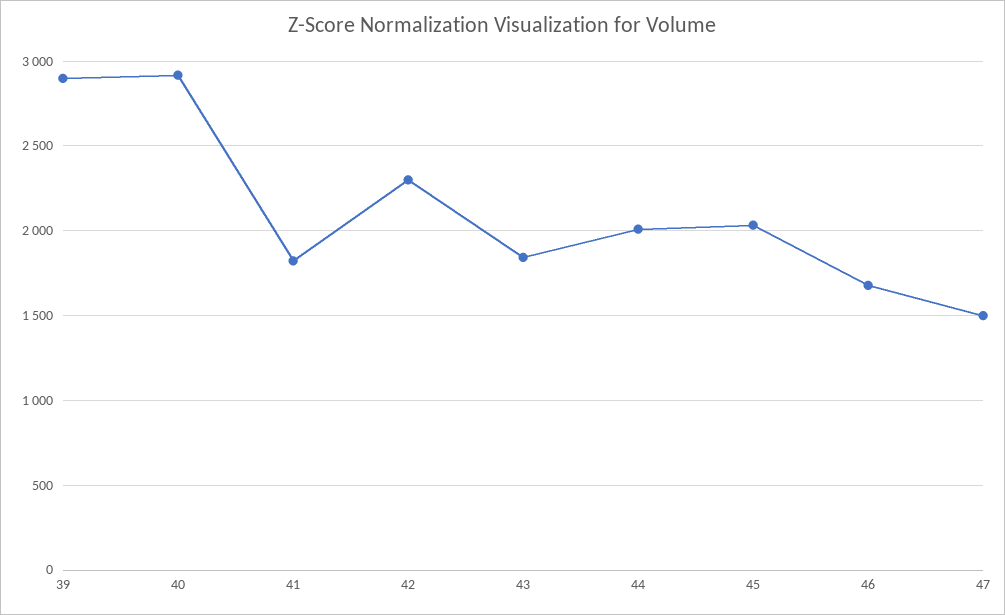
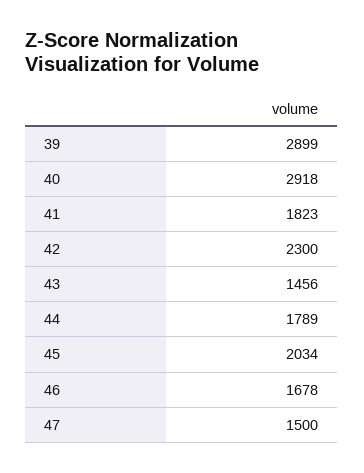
43: 1850 -> 1456
44: 2000 -> 1789

